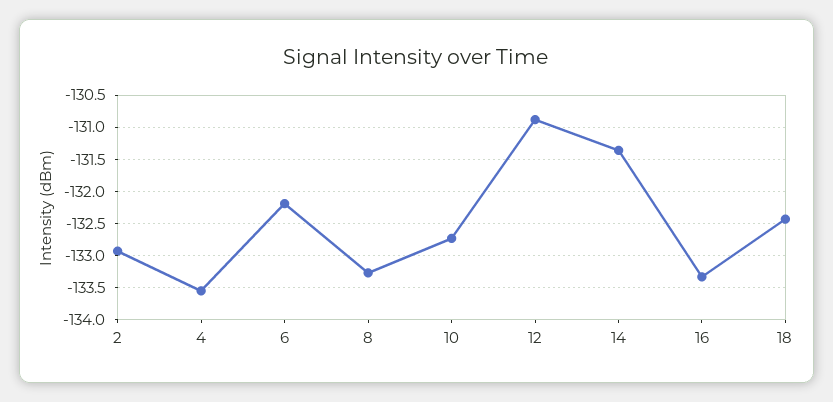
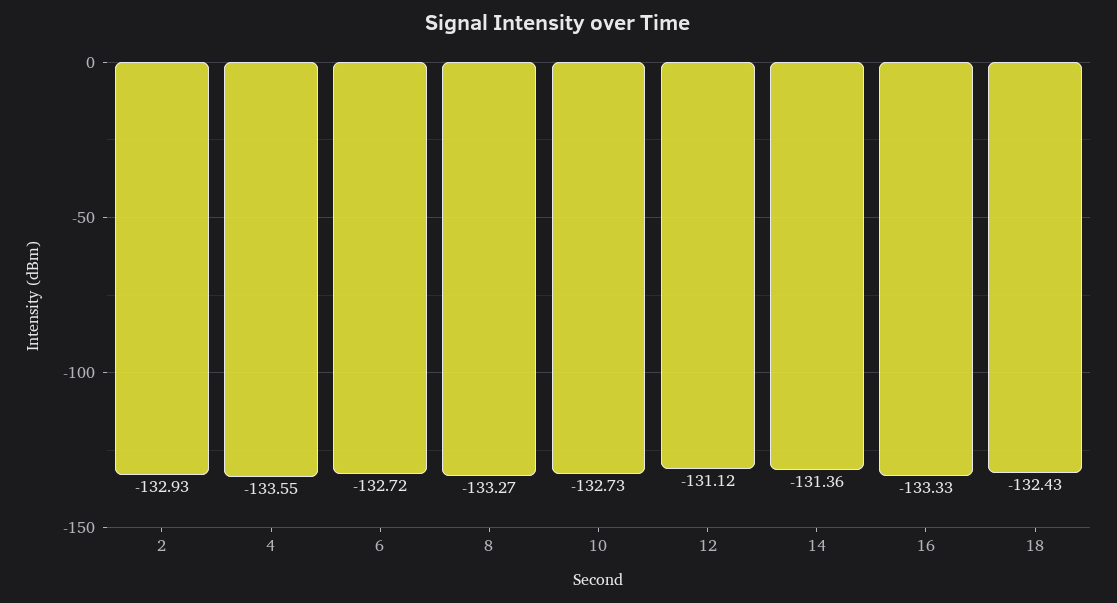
6: -132.2 -> -132.72
12: -130.9 -> -131.12

